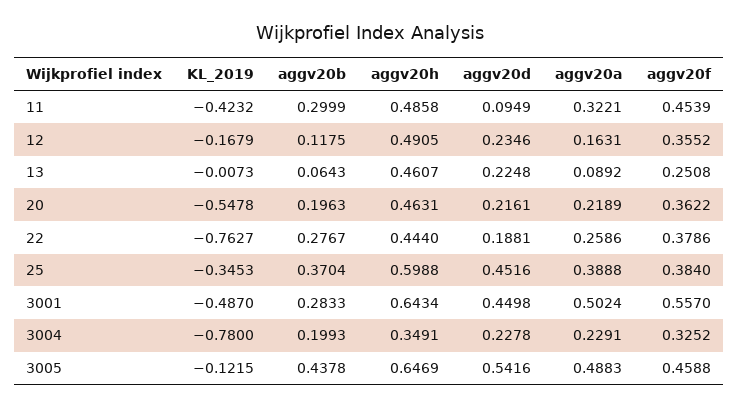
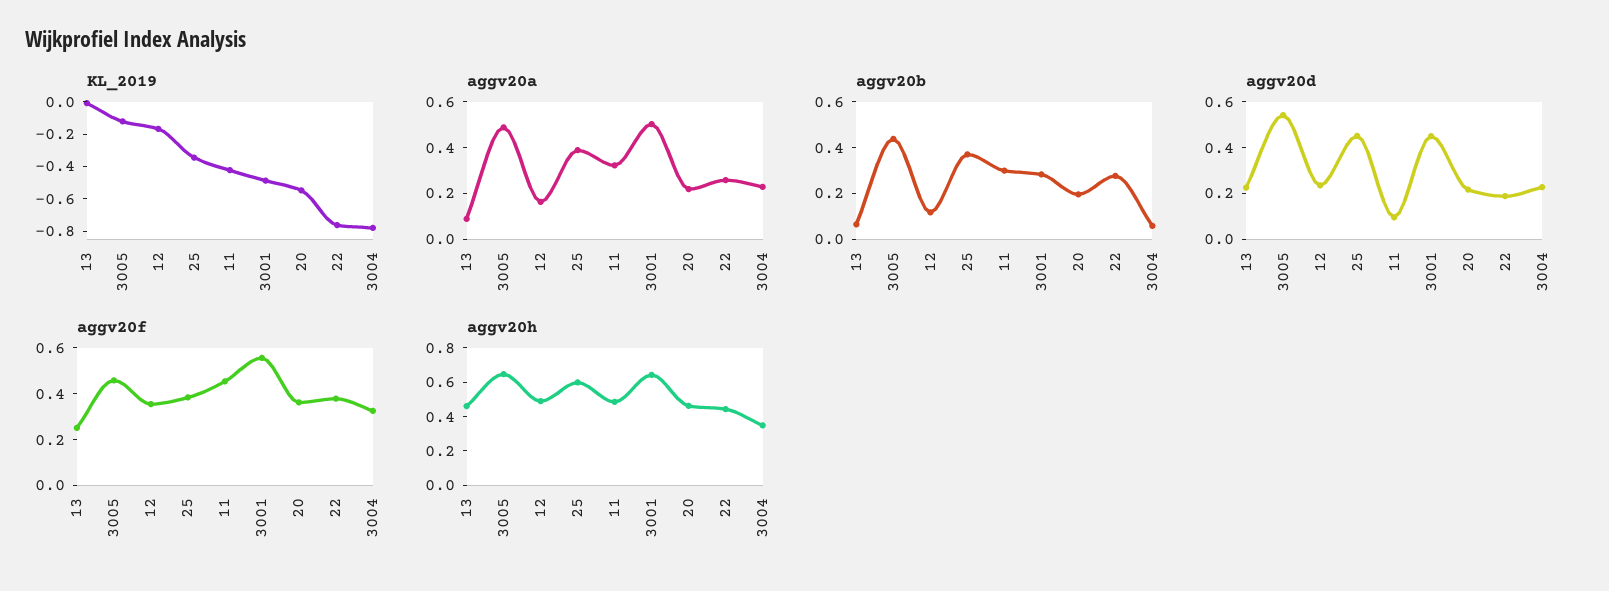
aggv20b, 3004: 0.1993 -> 0.05

